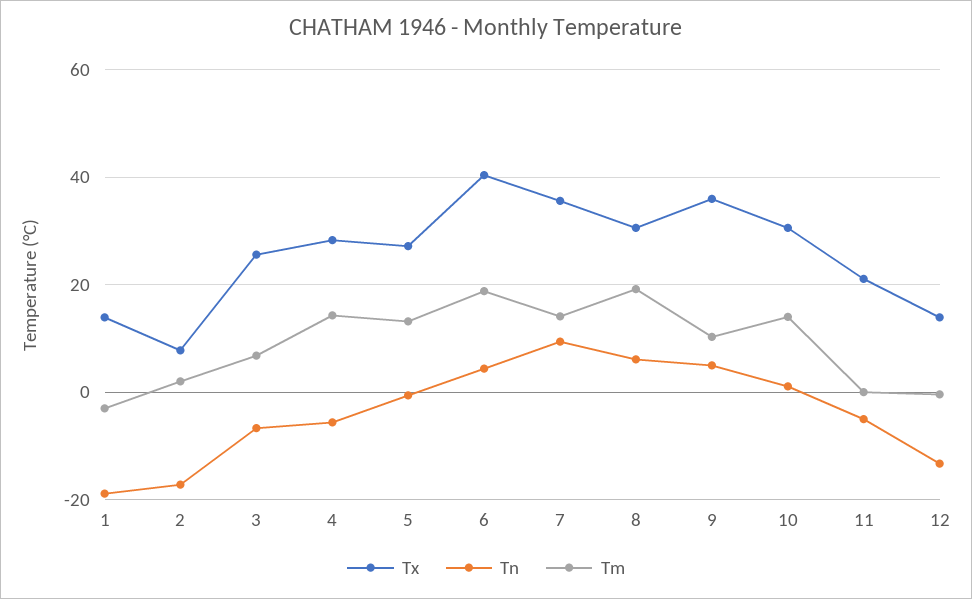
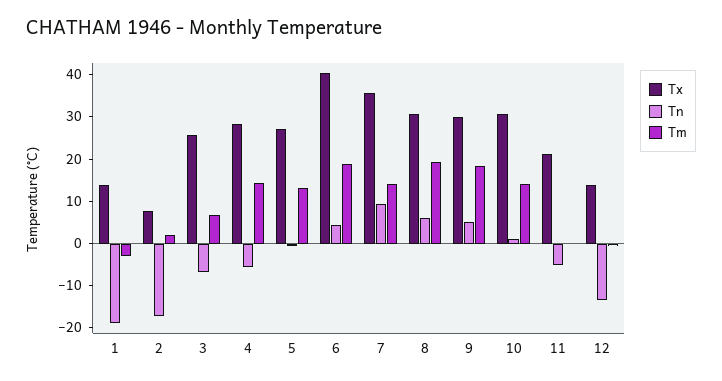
Tx, 9: 36 -> 30
Tm, 9: 10 -> 18

